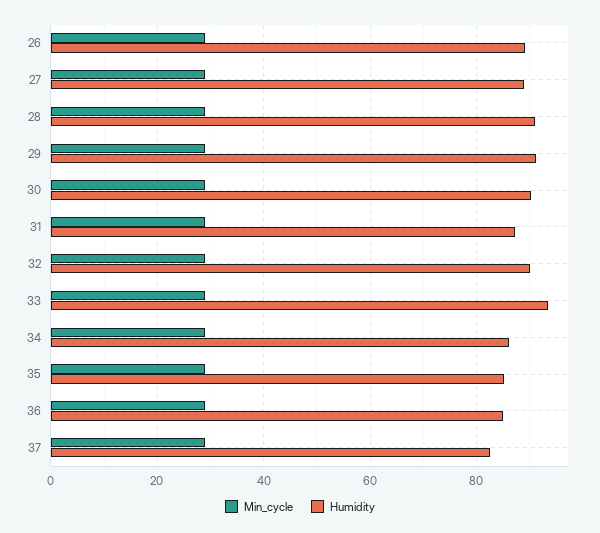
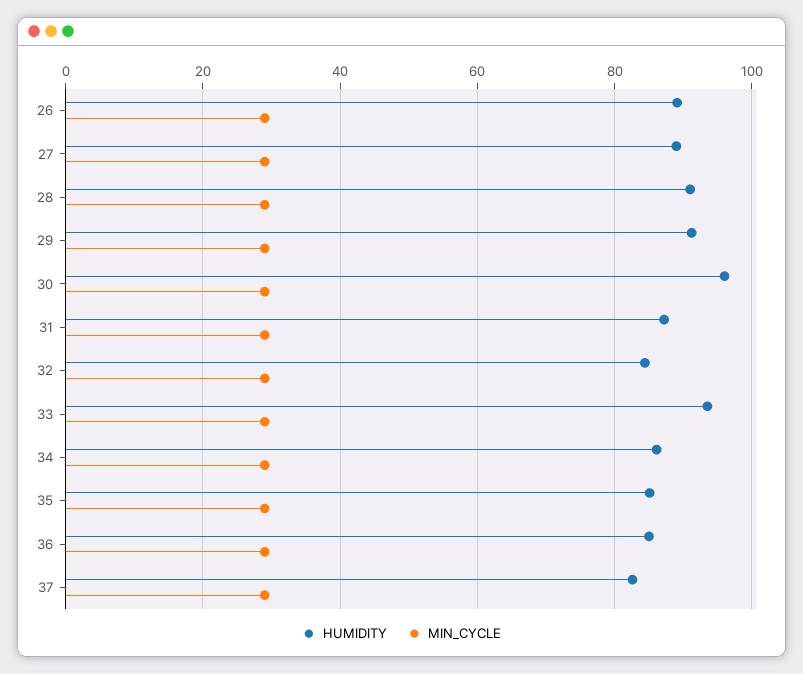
Humidity, 30: 90 -> 96
Humidity, 32: 90 -> 84

